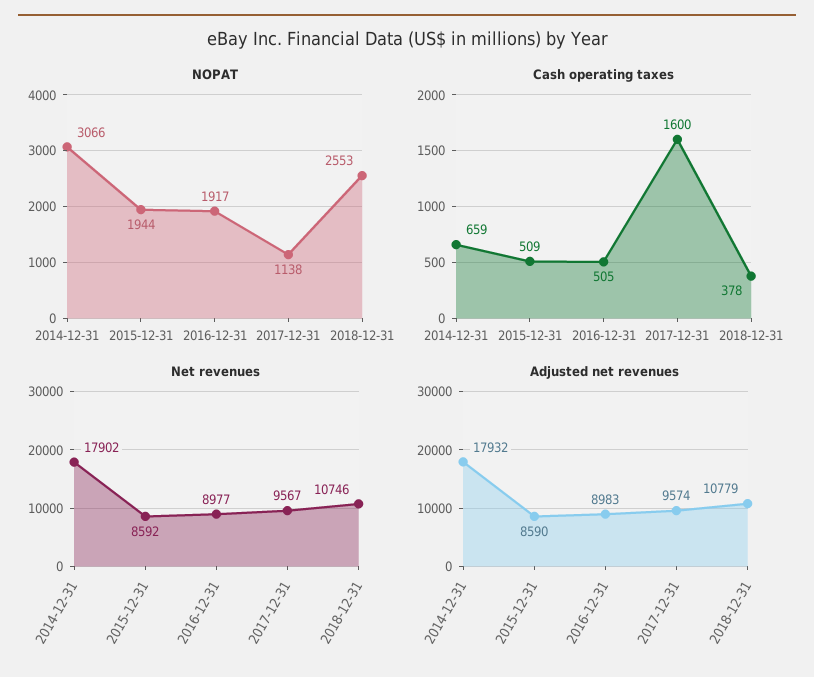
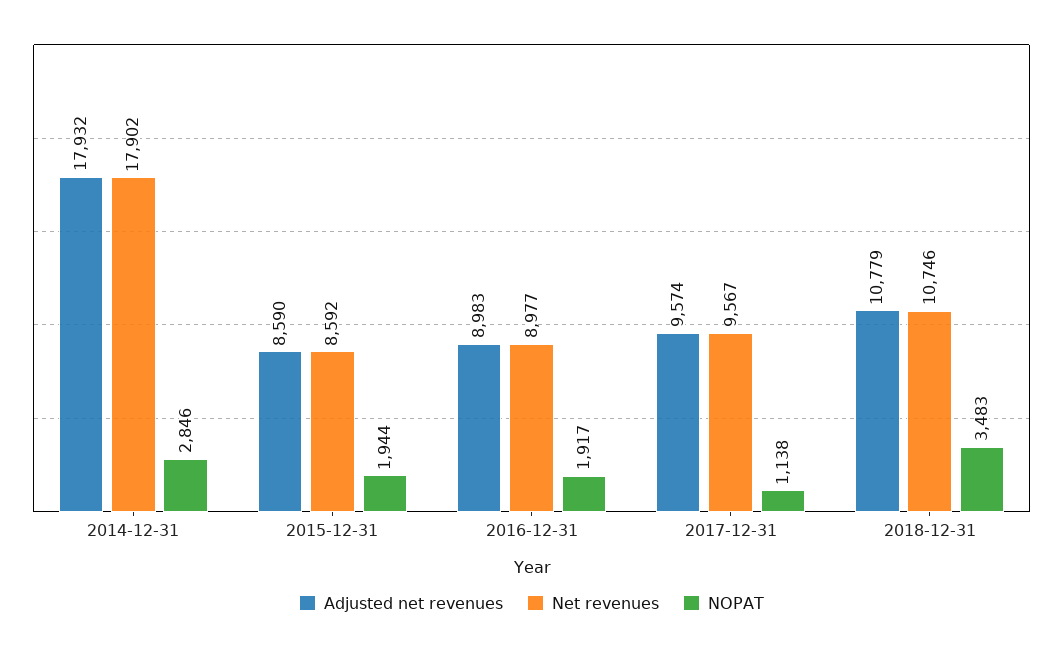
NOPAT, 2014-12-31: 3066 -> 2846
NOPAT, 2018-12-31: 2553 -> 3483
Cash operating taxes, 2014-12-31: 659 -> none
Cash operating taxes, 2015-12-31: 509 -> none
Cash operating taxes, 2016-12-31: 505 -> none
Cash operating taxes, 2017-12-31: 1600 -> none
Cash operating taxes, 2018-12-31: 378 -> none

